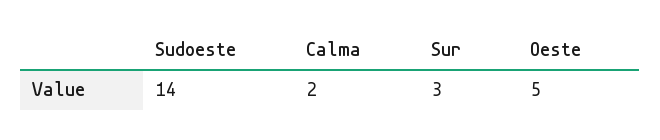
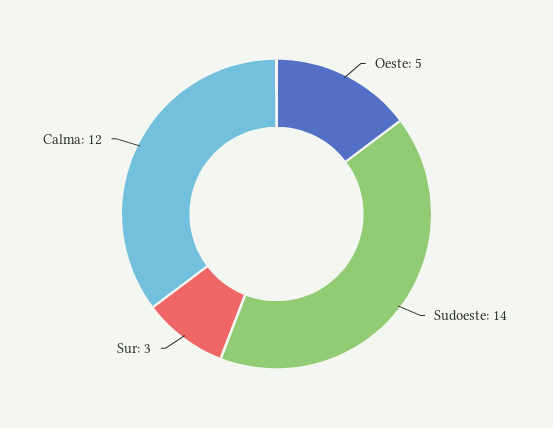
Calma: 2 -> 12

